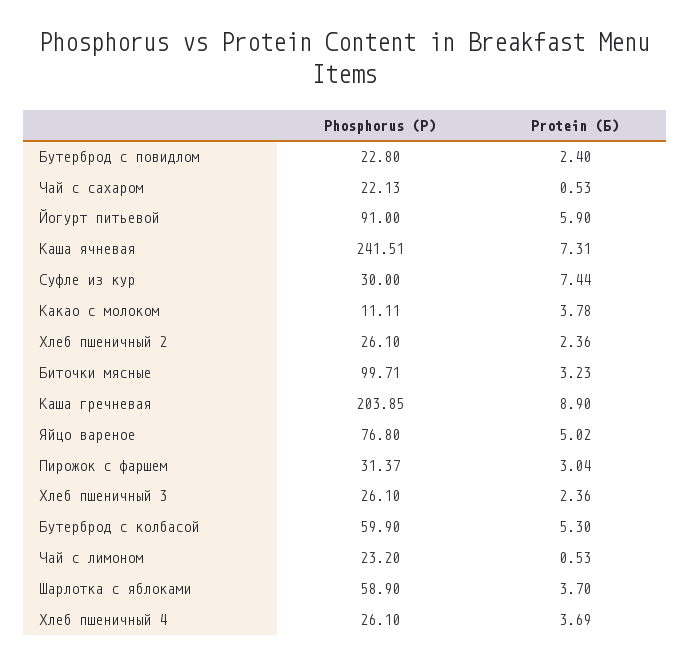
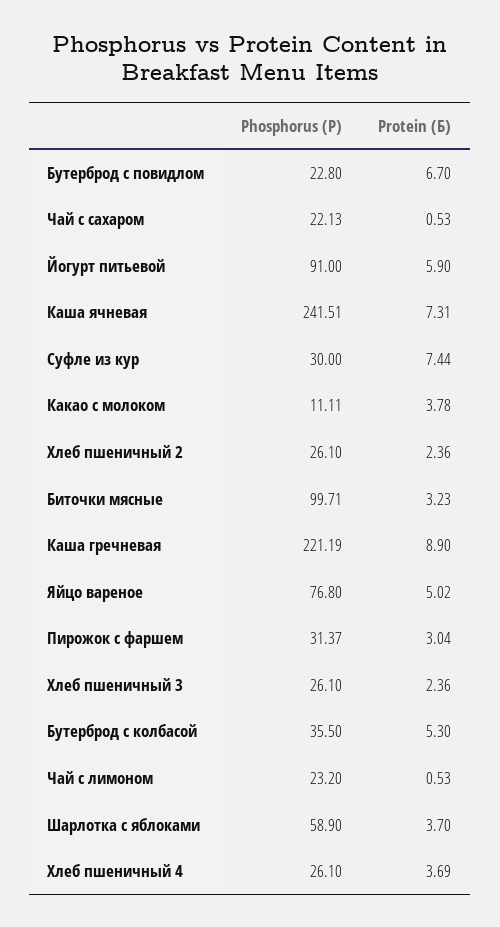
Protein (Б), Бутерброд с повидлом: 2.4 -> 6.7
Phosphorus (Р), Каша гречневая: 203.85 -> 221.19
Phosphorus (Р), Бутерброд с колбасой: 59.9 -> 35.5

